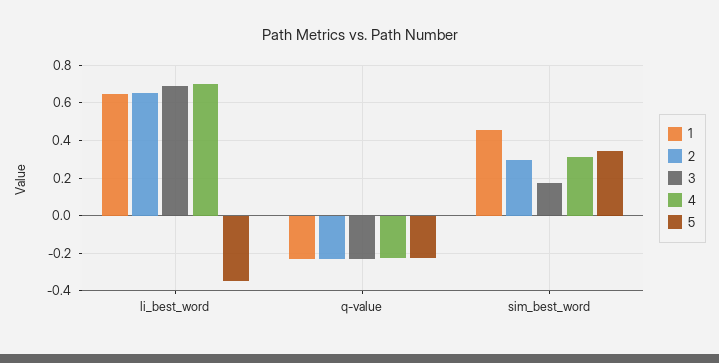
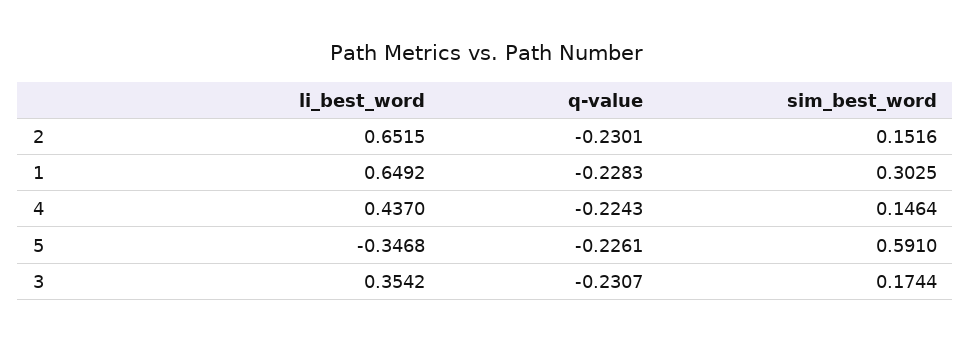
3, li_best_word: 0.7 -> 0.3542
4, li_best_word: 0.7 -> 0.437
1, sim_best_word: 0.45 -> 0.3025
2, sim_best_word: 0.3 -> 0.1516
4, sim_best_word: 0.3 -> 0.1464
5, sim_best_word: 0.35 -> 0.591

